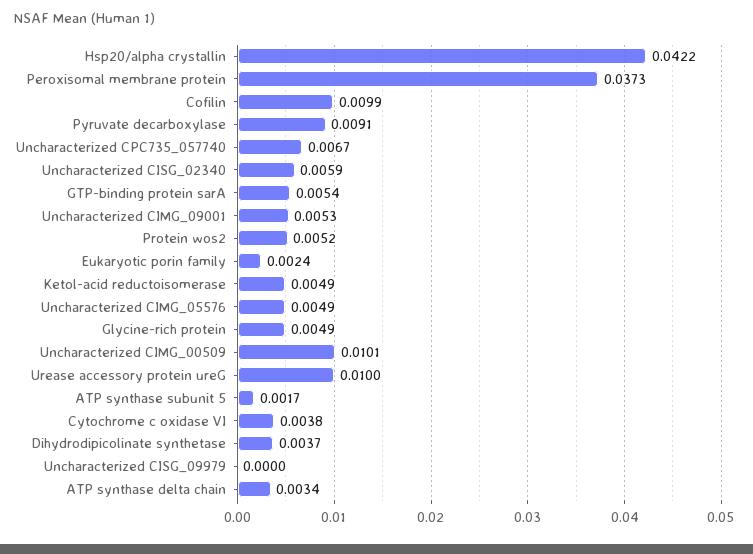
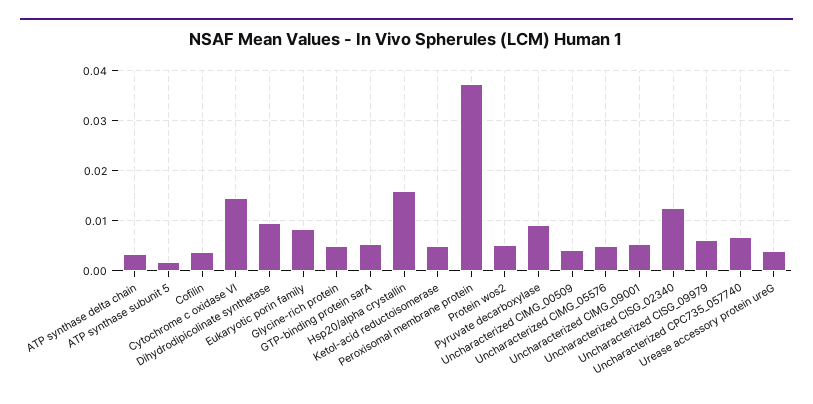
Hsp20/alpha crystallin: 0.0422 -> 0.016
Cofilin: 0.0099 -> 0.004
Uncharacterized CISG_02340: 0.0059 -> 0.012
Eukaryotic porin family: 0.0024 -> 0.008
Uncharacterized CIMG_00509: 0.0101 -> 0.004
Urease accessory protein ureG: 0.01 -> 0.004
Cytochrome c oxidase VI: 0.0038 -> 0.014
Dihydrodipicolinate synthetase: 0.0037 -> 0.01
Uncharacterized CISG_09979: 0 -> 0.006

